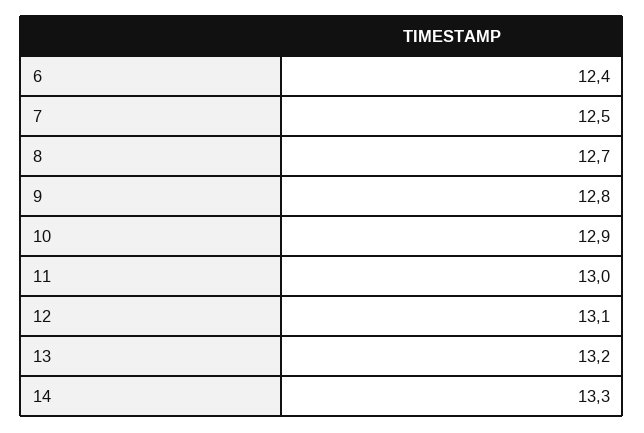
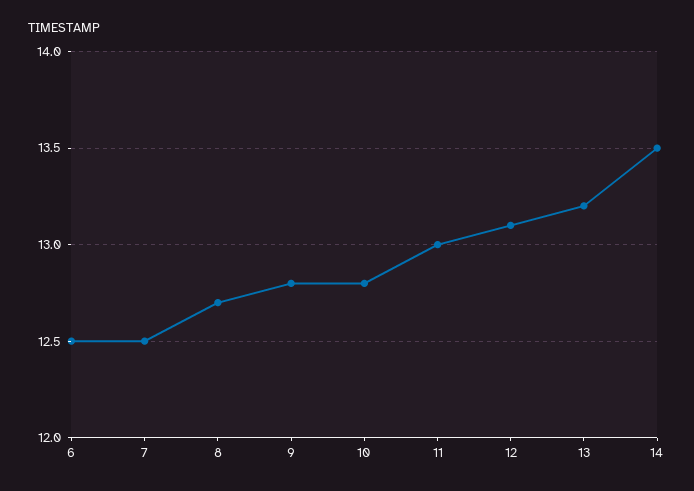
6: 12.4 -> 12.5
10: 12.9 -> 12.8
14: 13.3 -> 13.5

